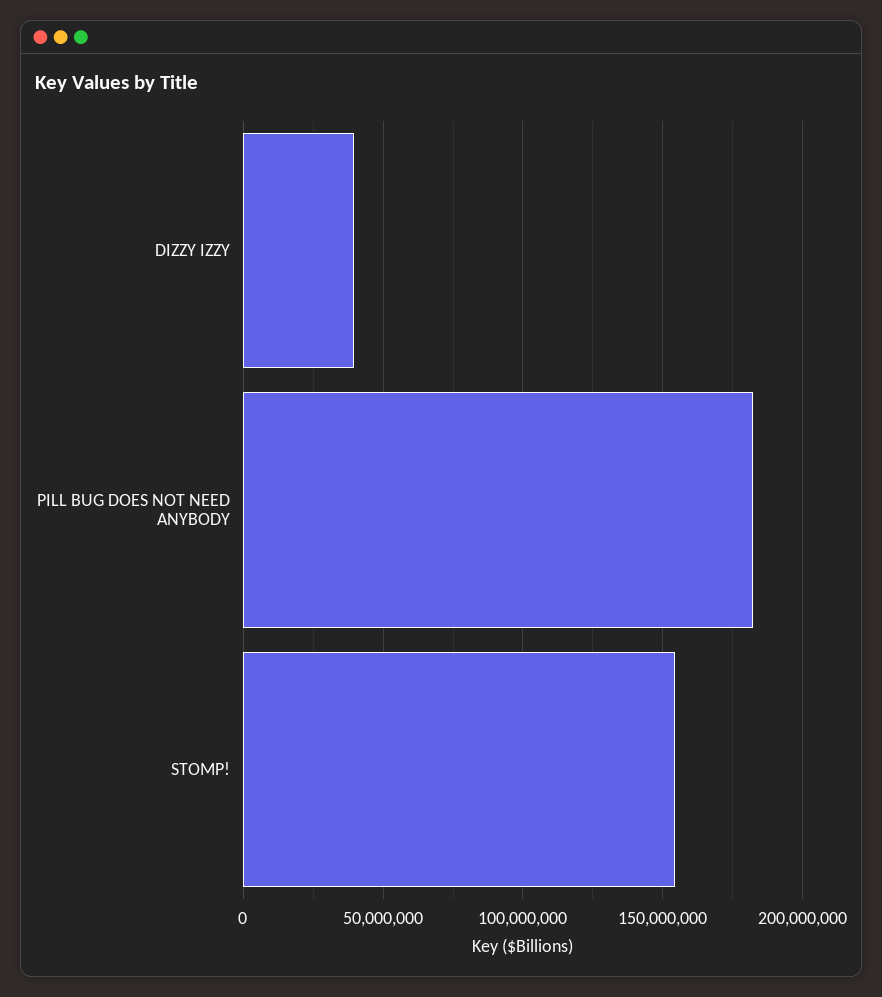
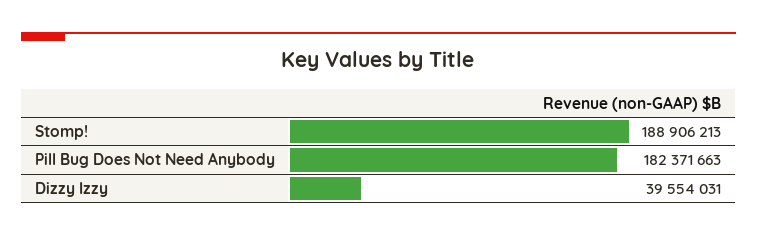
STOMP!: 155000000 -> 188906213

